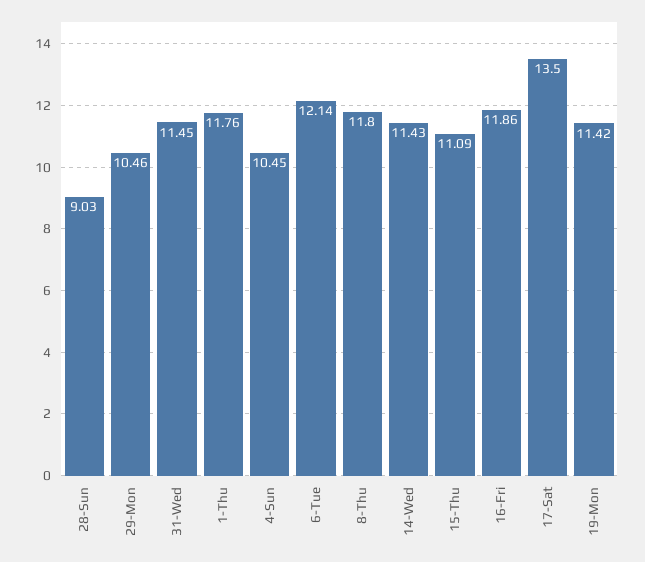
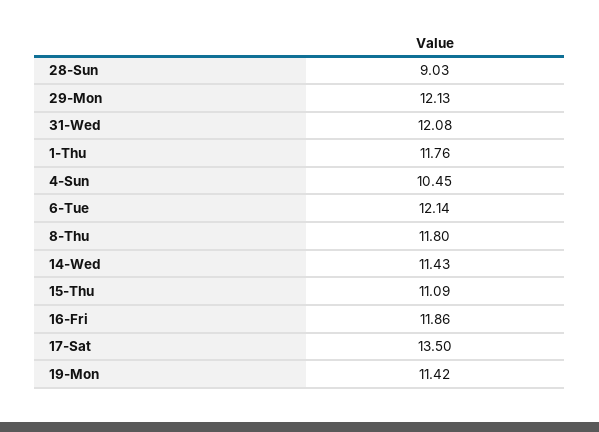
29-Mon: 10.46 -> 12.13
31-Wed: 11.45 -> 12.08

